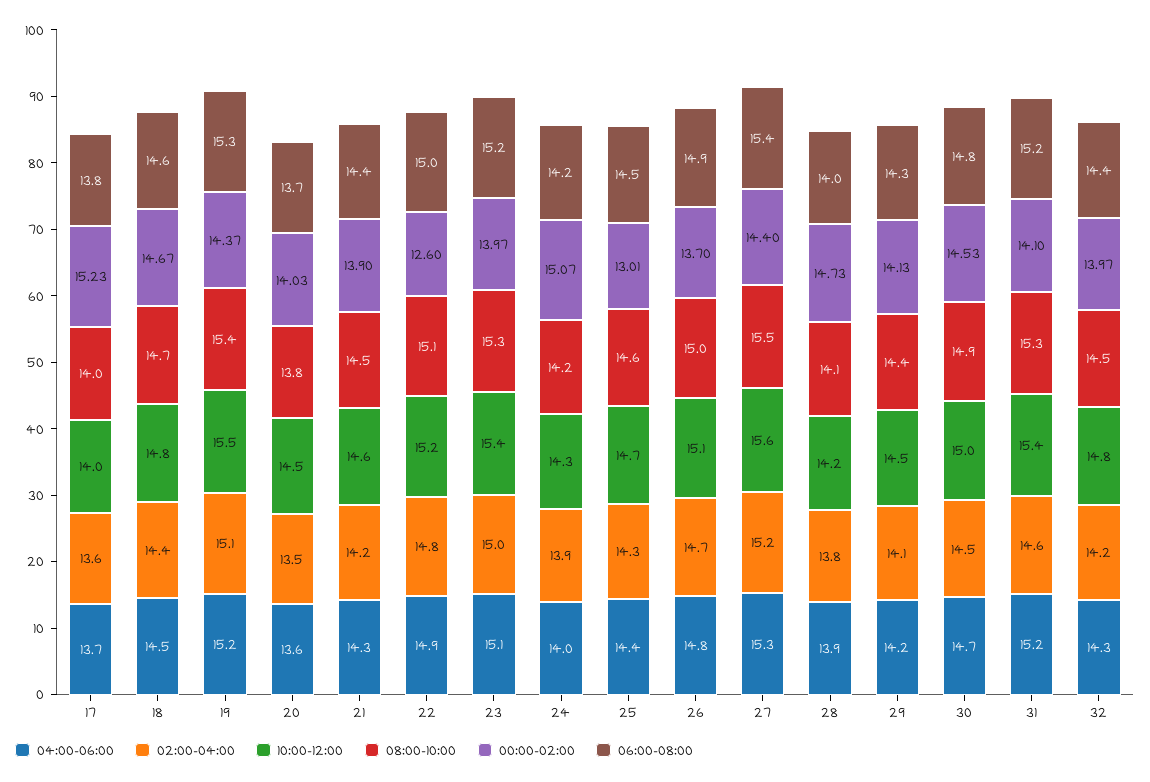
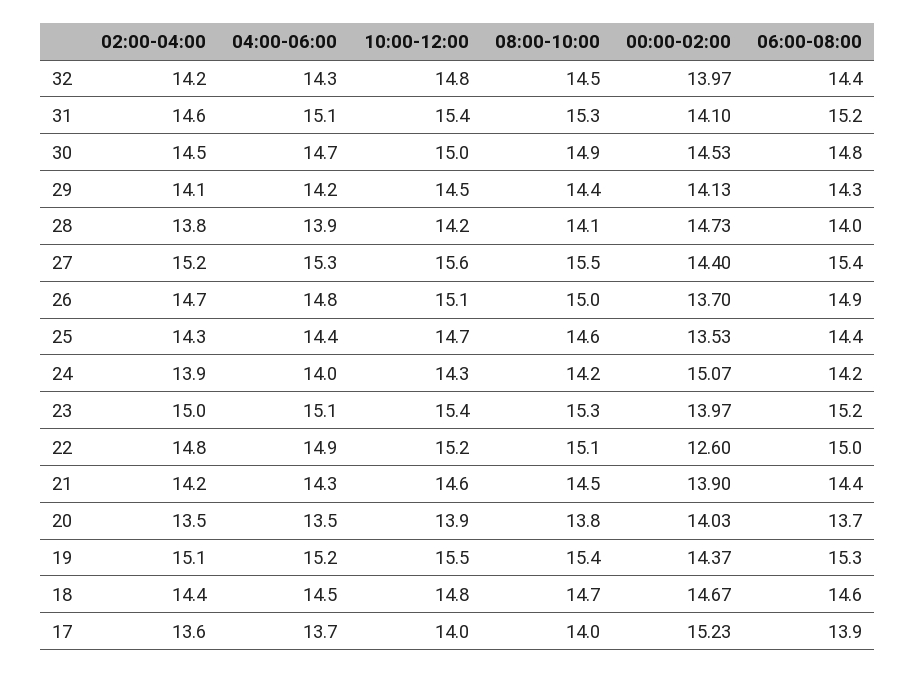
06:00-08:00, 17: 13.8 -> 13.9
04:00-06:00, 20: 13.6 -> 13.5
10:00-12:00, 20: 14.5 -> 13.9
00:00-02:00, 25: 13.01 -> 13.53
06:00-08:00, 25: 14.5 -> 14.4
04:00-06:00, 31: 15.2 -> 15.1

